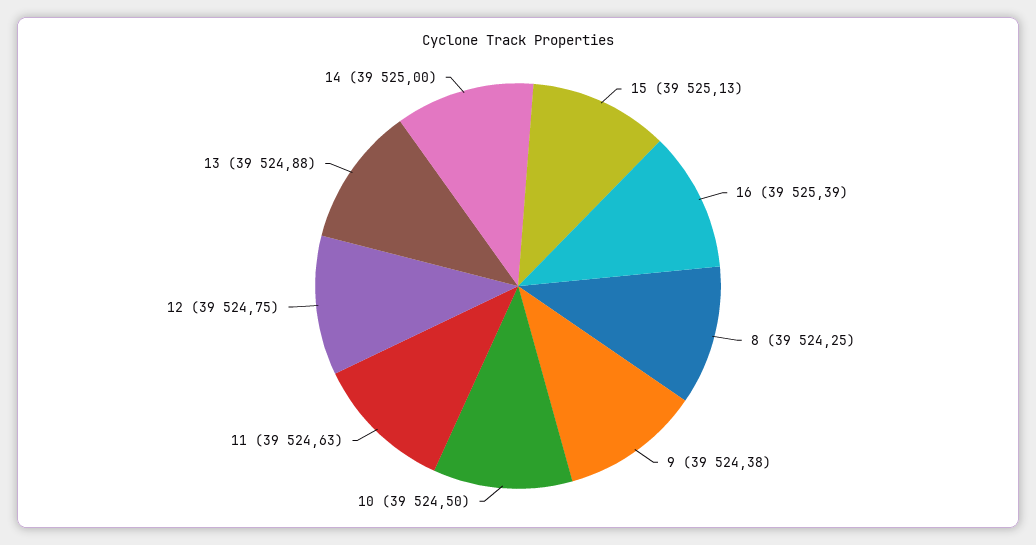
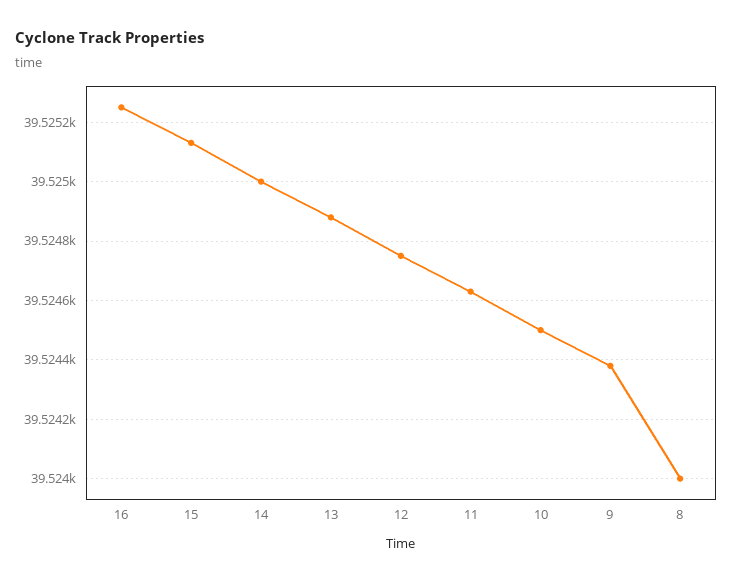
16: 39525.39 -> 39525.25
8: 39524.25 -> 39524

